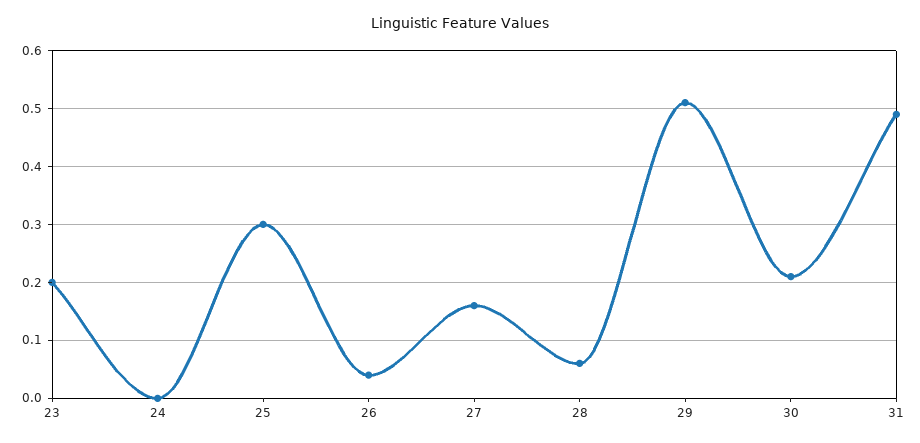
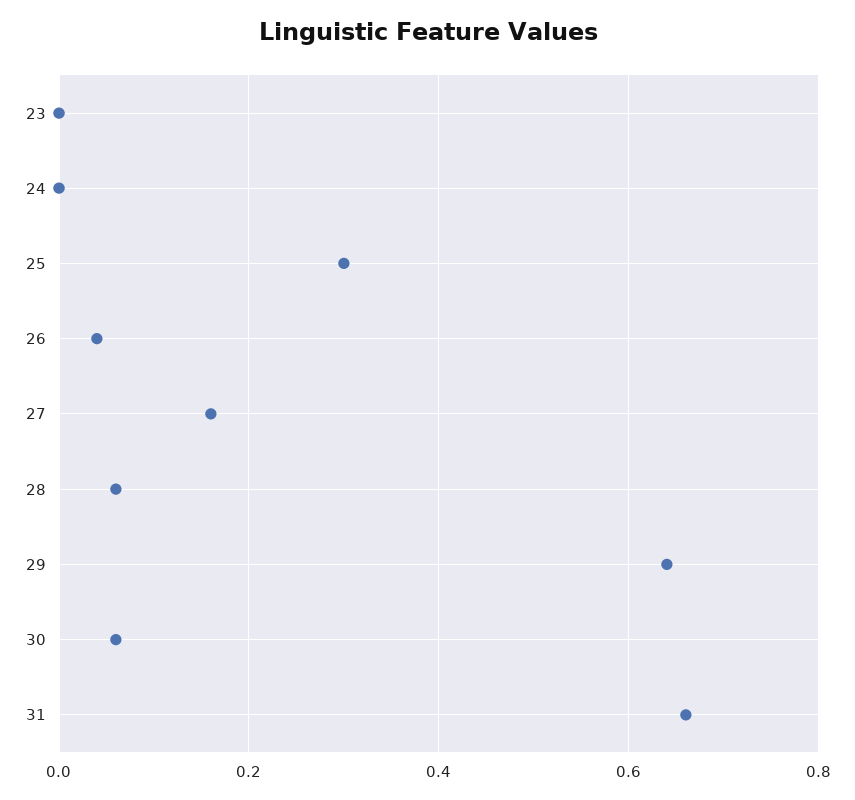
23: 0.2 -> 0
29: 0.5 -> 0.65
30: 0.2 -> 0.05
31: 0.5 -> 0.65

